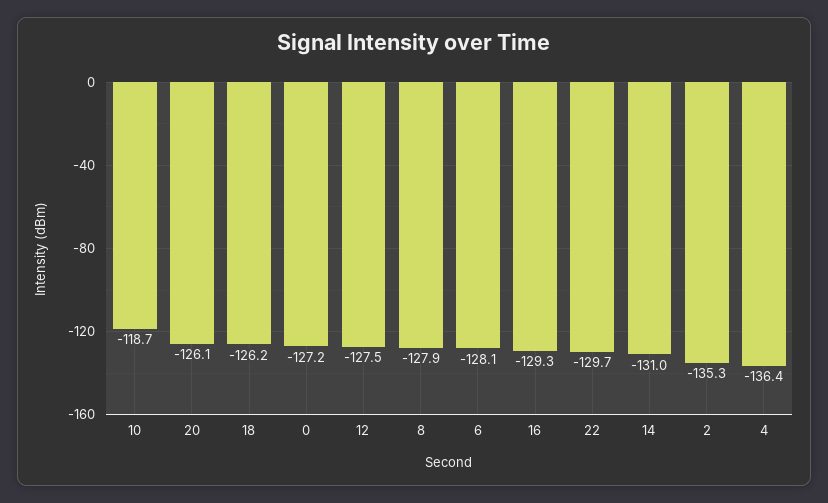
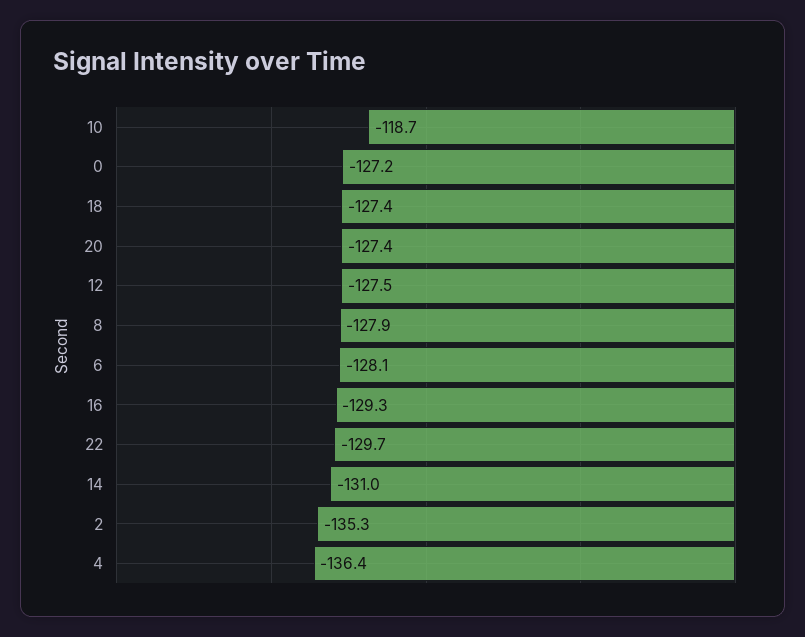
20: -126.1 -> -127.4
18: -126.2 -> -127.4

